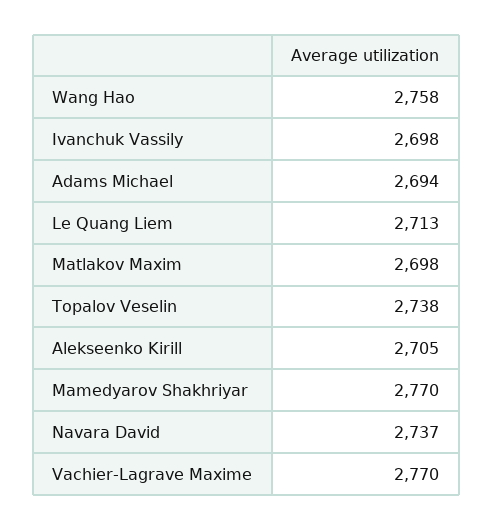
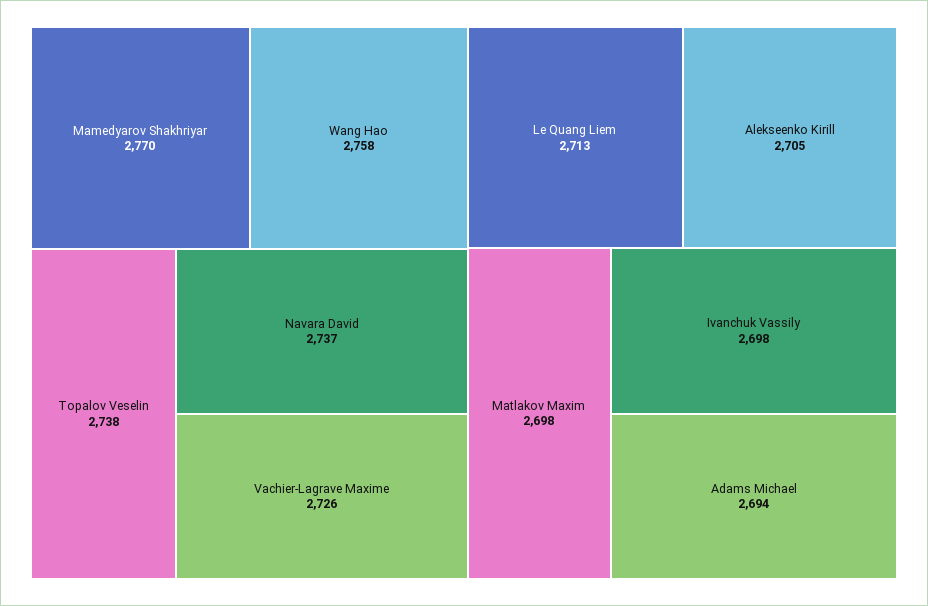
Vachier-Lagrave Maxime: 2770 -> 2726

